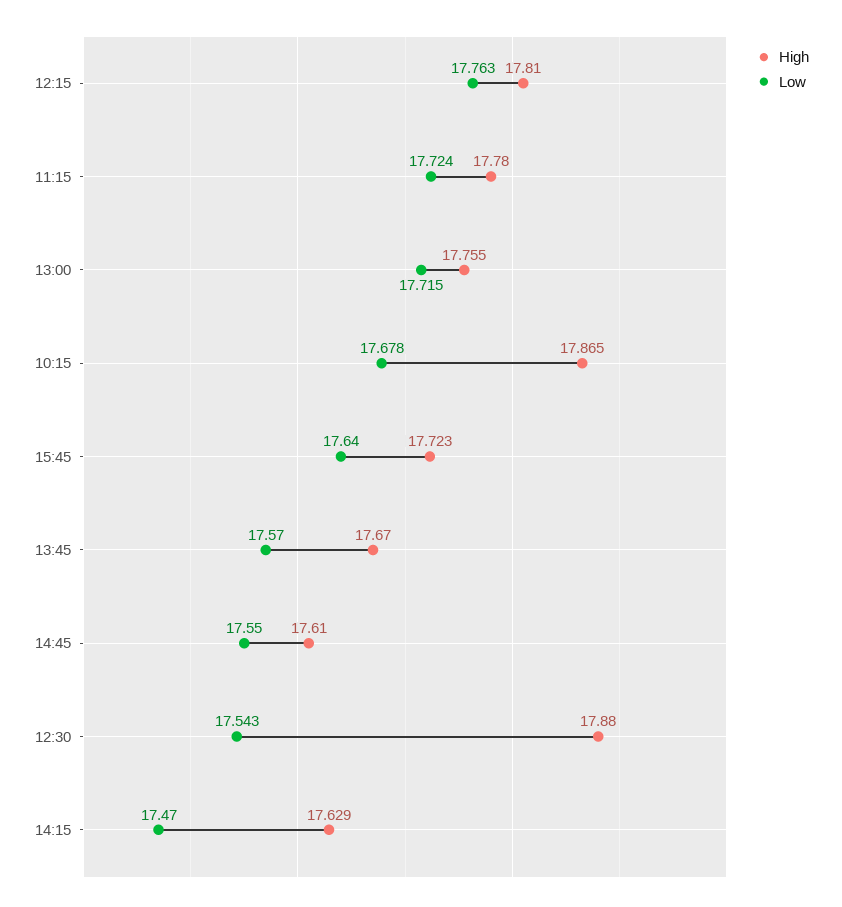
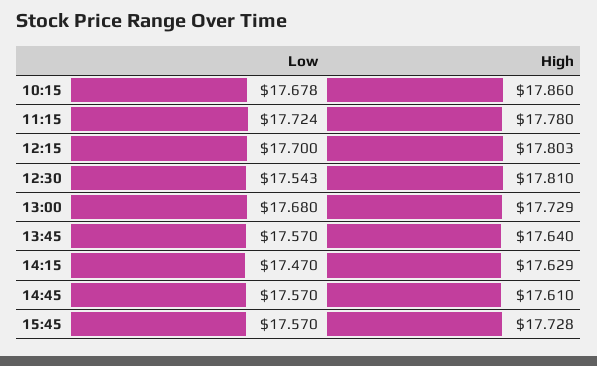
High, 12:15: 17.81 -> 17.803
Low, 12:15: 17.763 -> 17.7
High, 13:00: 17.755 -> 17.729
Low, 13:00: 17.715 -> 17.68
High, 10:15: 17.865 -> 17.86
High, 15:45: 17.723 -> 17.728
Low, 15:45: 17.64 -> 17.57
High, 13:45: 17.67 -> 17.64
Low, 14:45: 17.55 -> 17.57
High, 12:30: 17.88 -> 17.81

